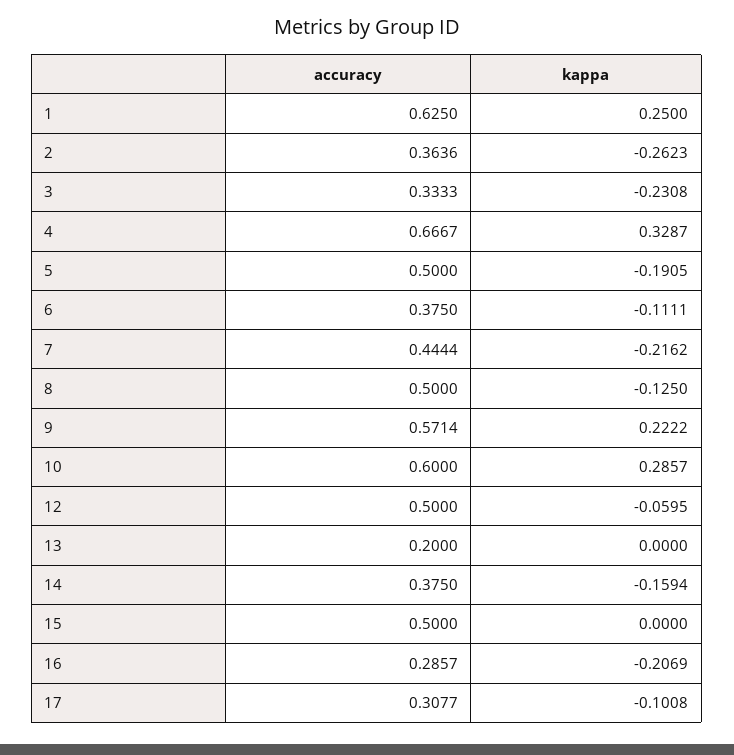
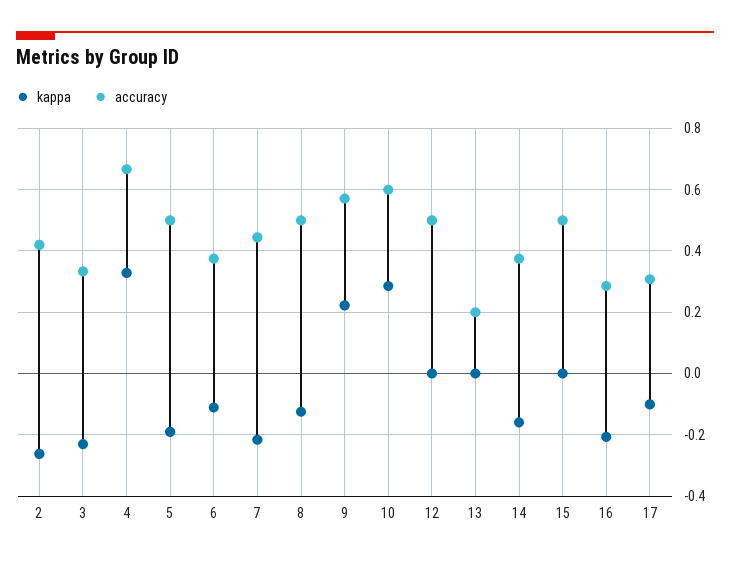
accuracy, 1: 0.625 -> none
kappa, 1: 0.25 -> none
accuracy, 2: 0.3636 -> 0.42
kappa, 12: -0.0595 -> 0

